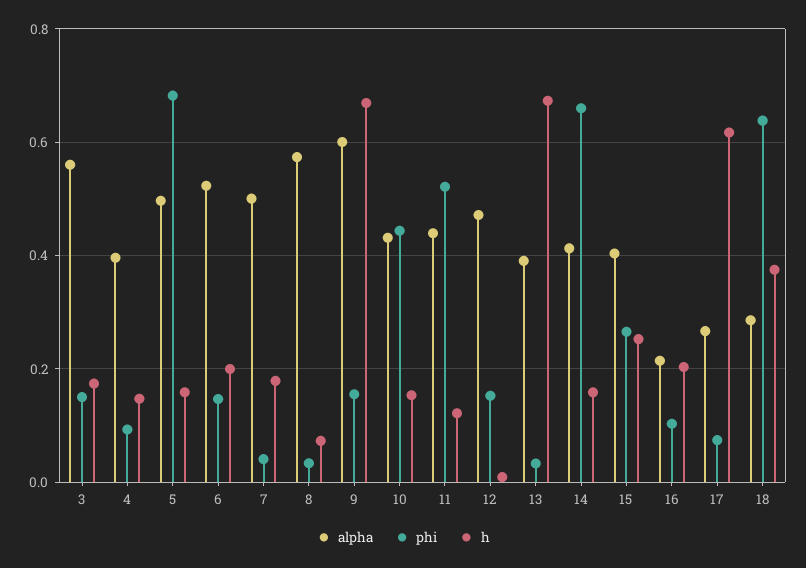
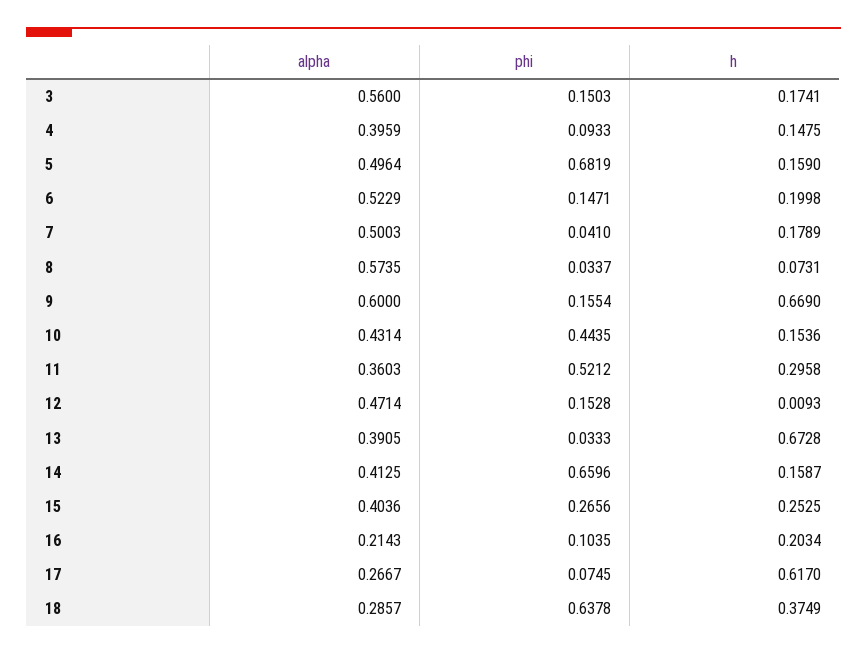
alpha, 11: 0.44 -> 0.3603
h, 11: 0.12 -> 0.2958

